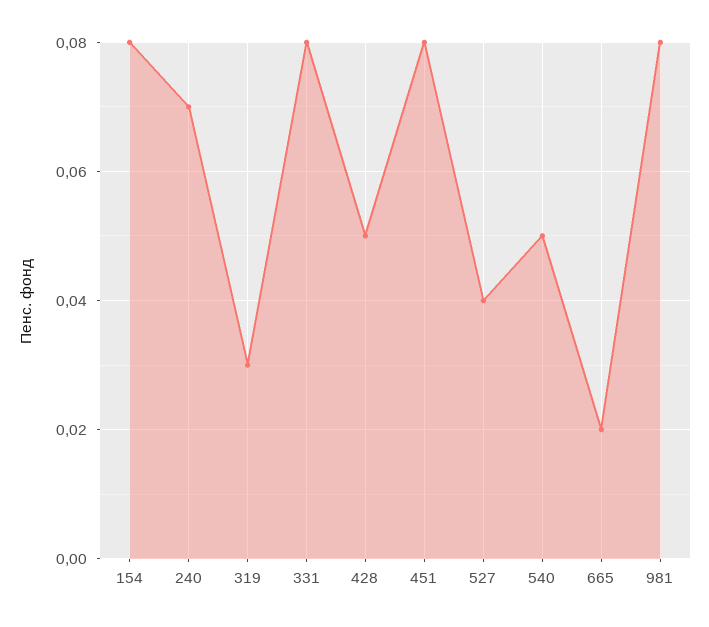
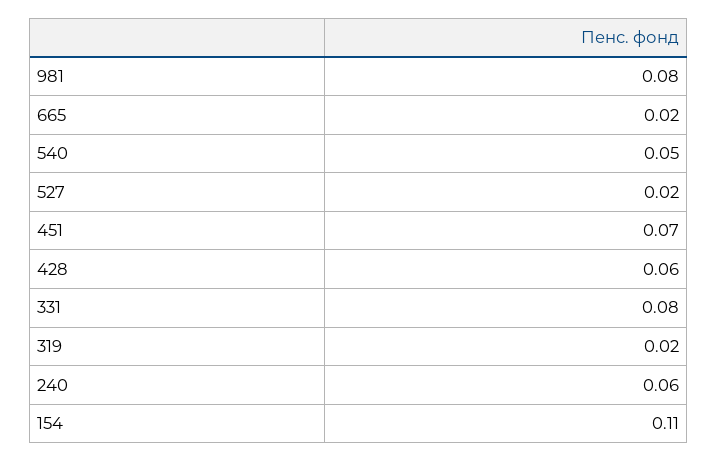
154: 0.08 -> 0.11
240: 0.07 -> 0.06
319: 0.03 -> 0.02
428: 0.05 -> 0.06
451: 0.08 -> 0.07
527: 0.04 -> 0.02

